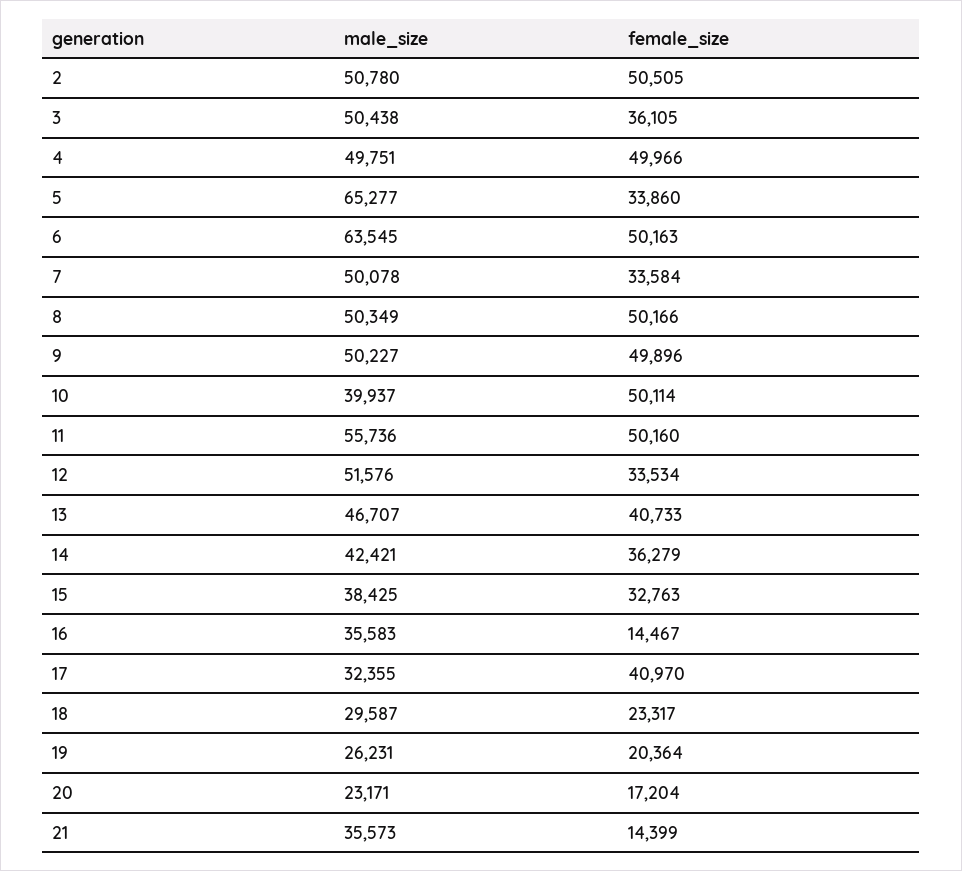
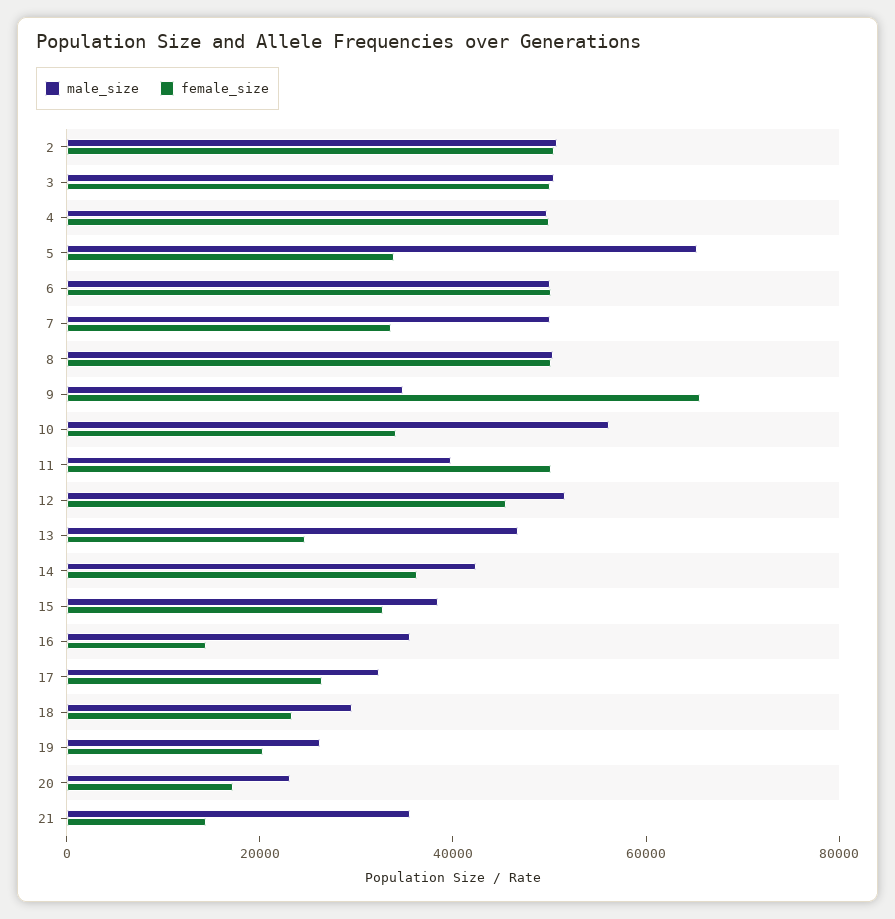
female_size, 3: 36105 -> 50000
male_size, 6: 63545 -> 50000
male_size, 9: 50227 -> 35000
female_size, 9: 49896 -> 65000
male_size, 10: 39937 -> 55000
female_size, 10: 50114 -> 35000
male_size, 11: 55736 -> 40000
female_size, 12: 33534 -> 45000
female_size, 13: 40733 -> 25000
female_size, 17: 40970 -> 25000

